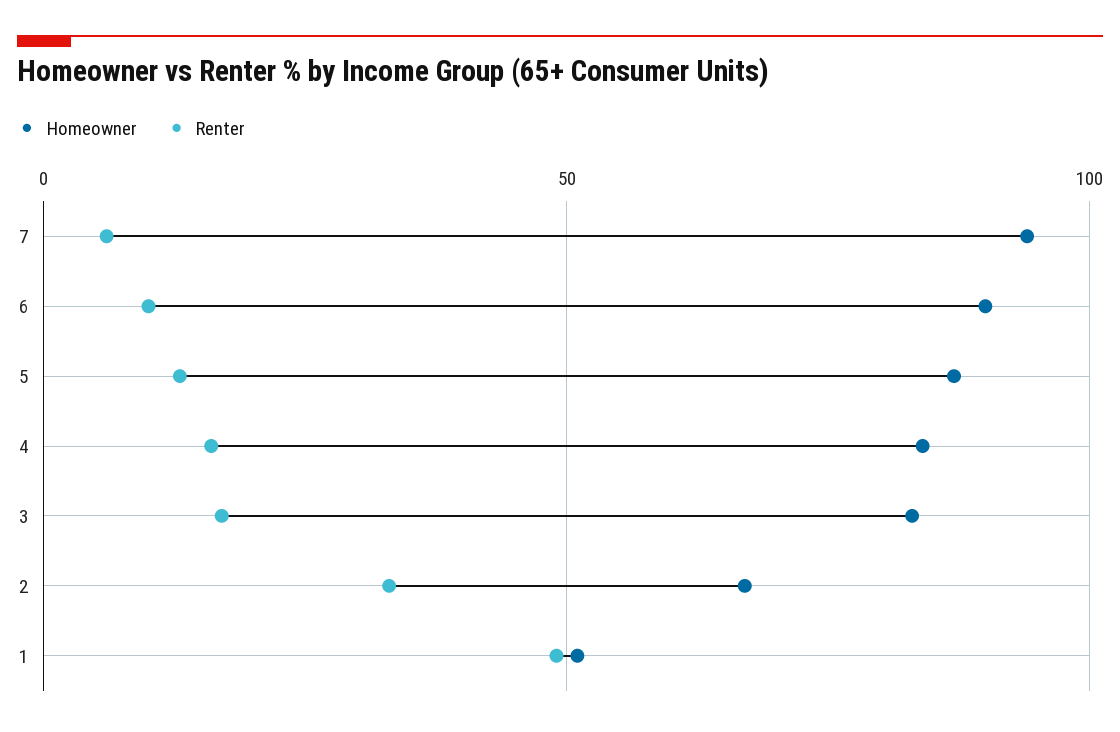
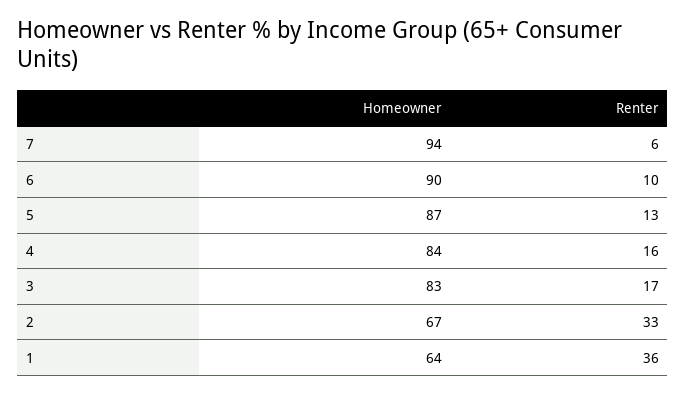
Homeowner, 1: 50 -> 64
Renter, 1: 50 -> 36

